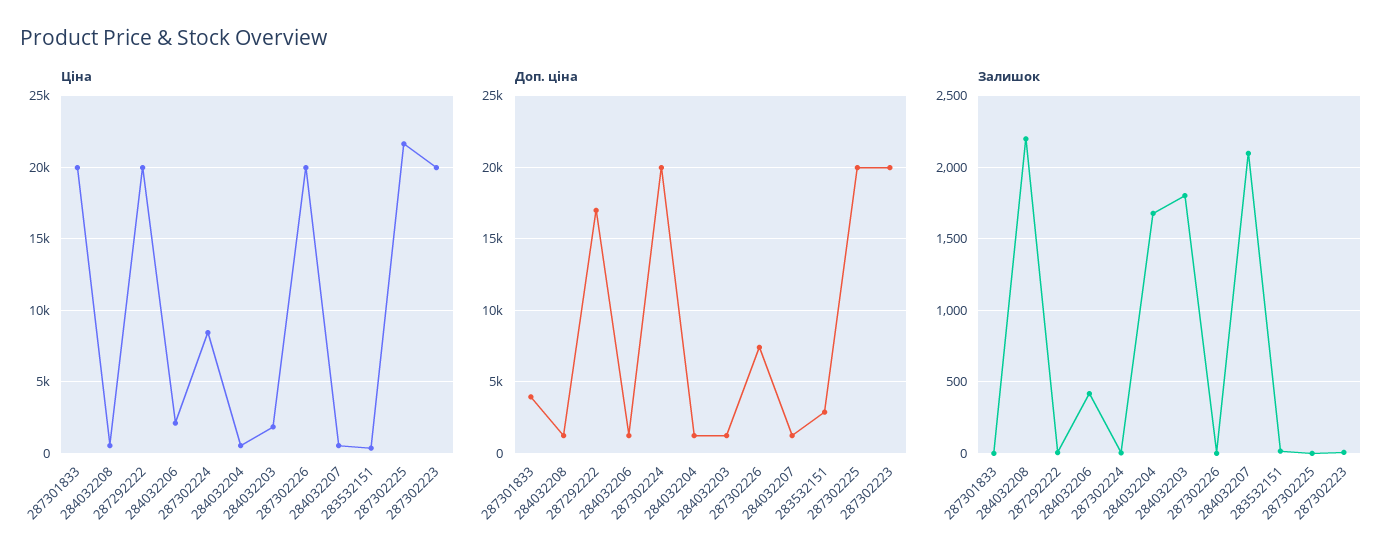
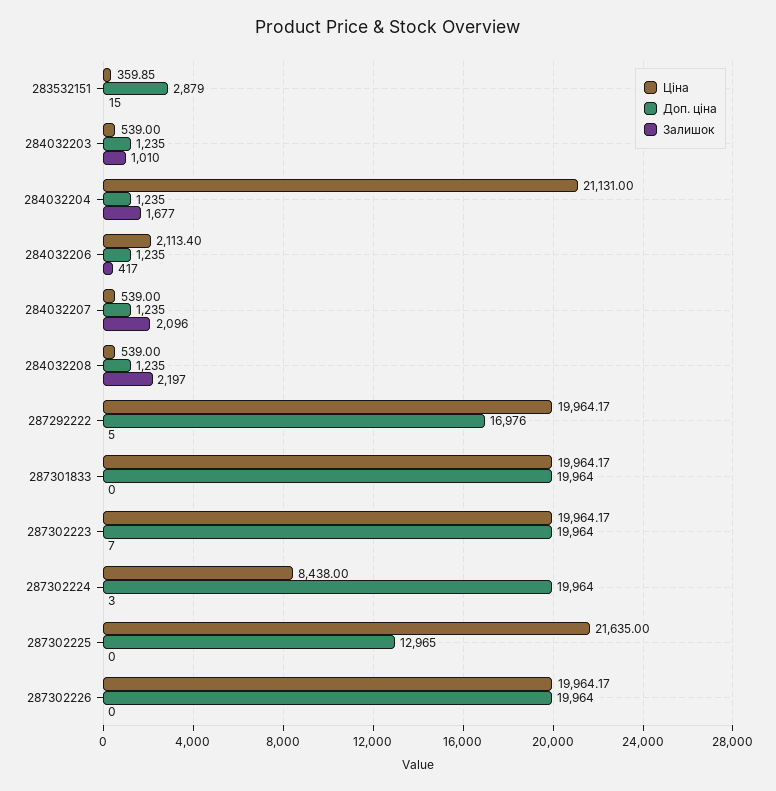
Ціна, 284032204: 500 -> 21131
Ціна, 284032203: 2000 -> 539
Доп. ціна, 287301833: 4000 -> 19964
Доп. ціна, 287302226: 7500 -> 19964
Доп. ціна, 287302225: 20000 -> 12965
Залишок, 284032203: 1800 -> 1010

